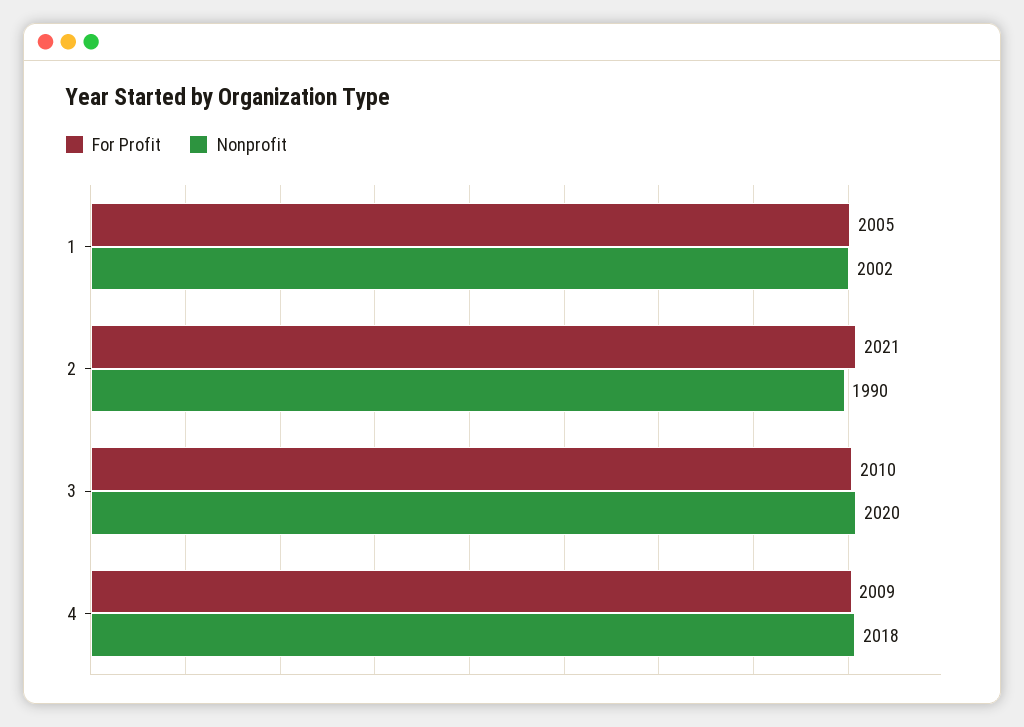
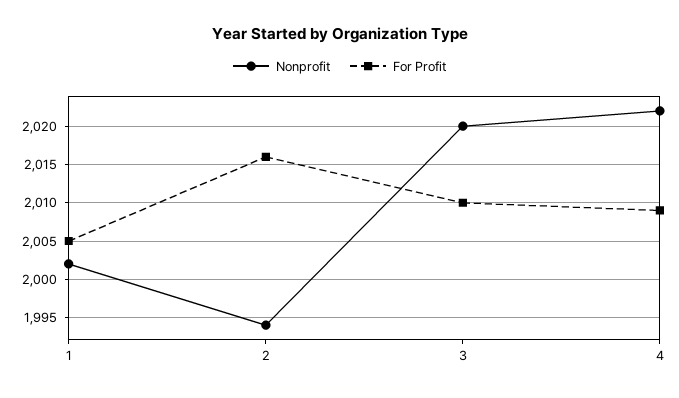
For Profit, 2: 2021 -> 2016
Nonprofit, 2: 1990 -> 1994
Nonprofit, 4: 2018 -> 2022

